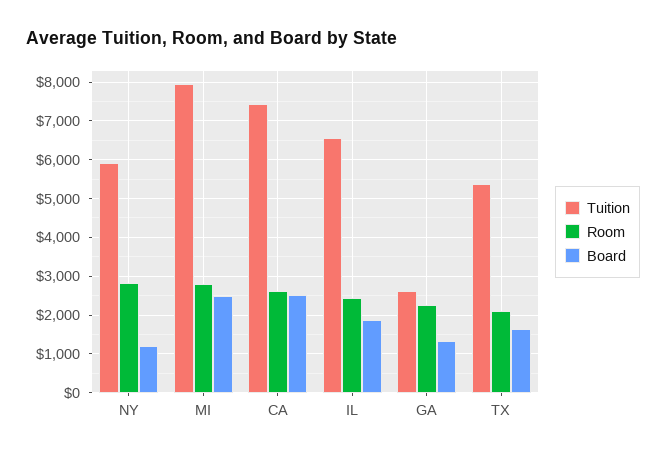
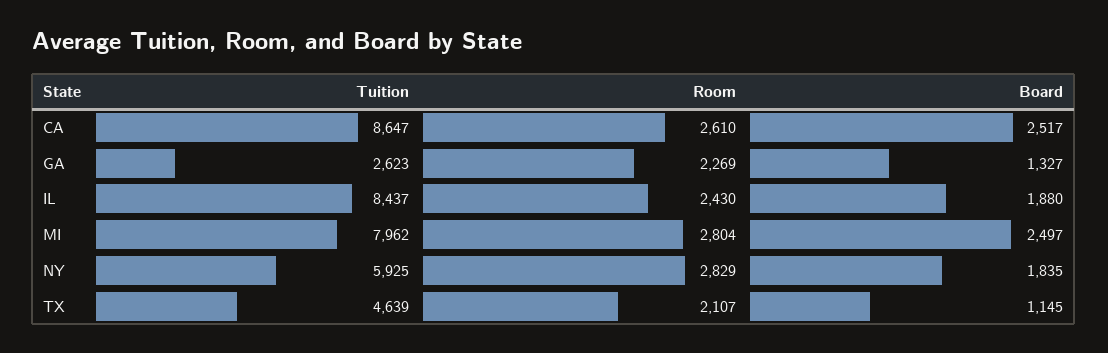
Board, NY: 1200 -> 1835
Tuition, CA: 7400 -> 8647
Tuition, IL: 6600 -> 8437
Tuition, TX: 5400 -> 4639
Board, TX: 1600 -> 1145

